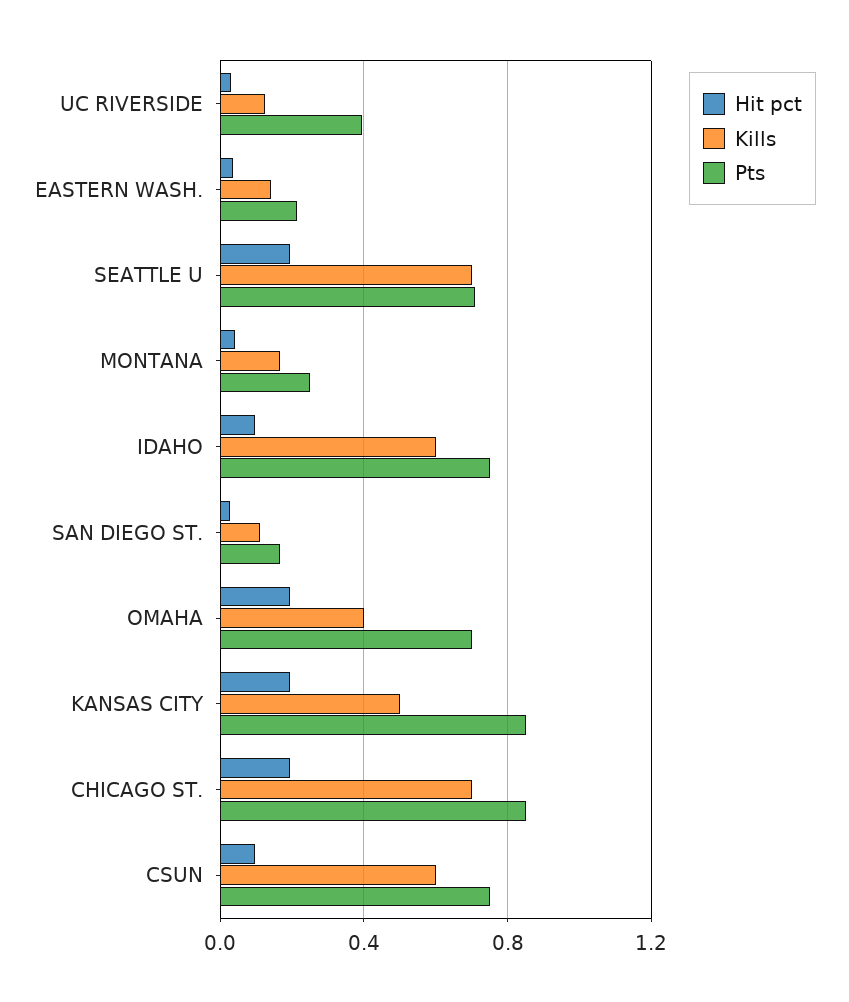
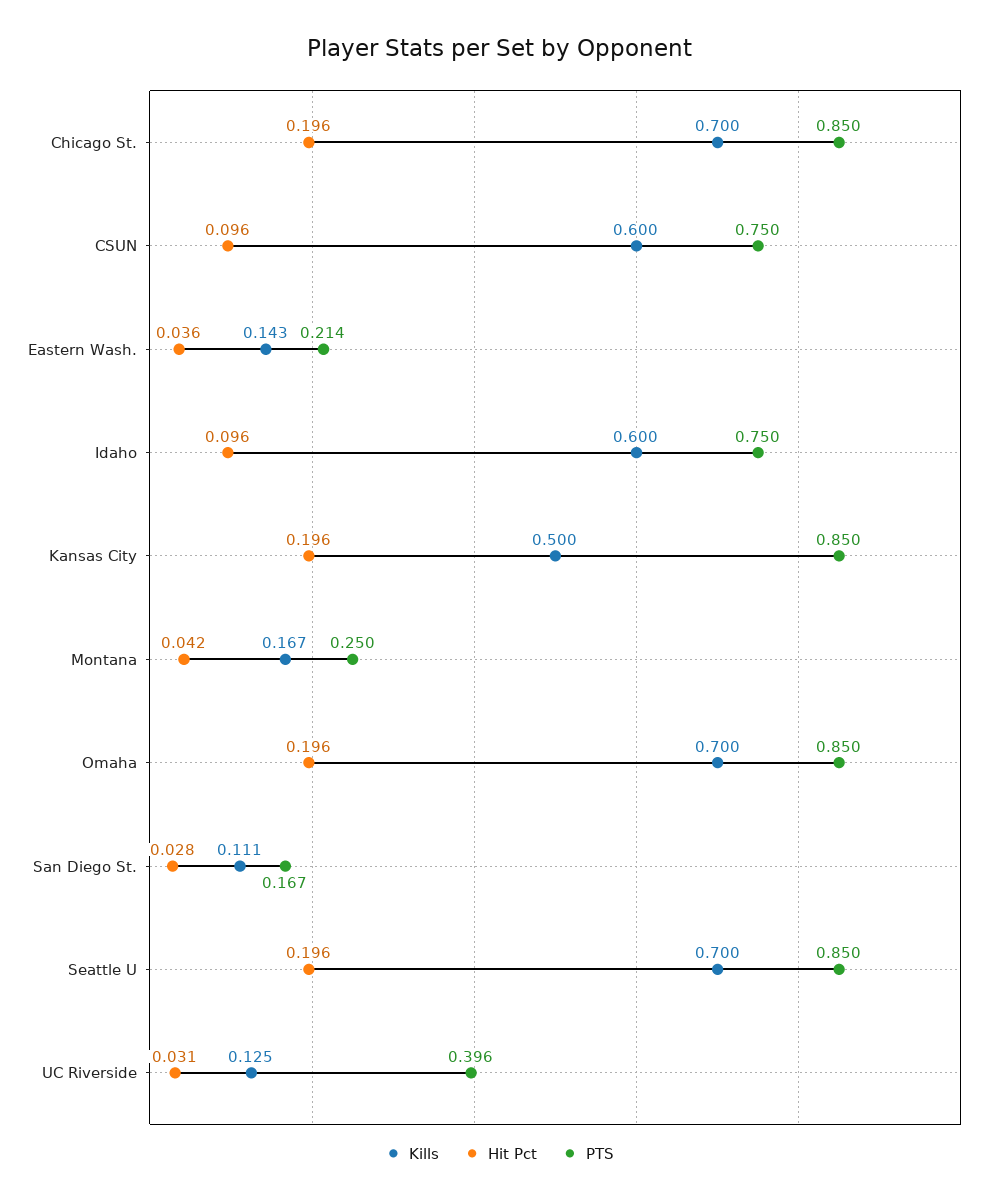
Pts, SEATTLE U: 0.7 -> 0.85
Kills, OMAHA: 0.4 -> 0.7
Pts, OMAHA: 0.7 -> 0.85

